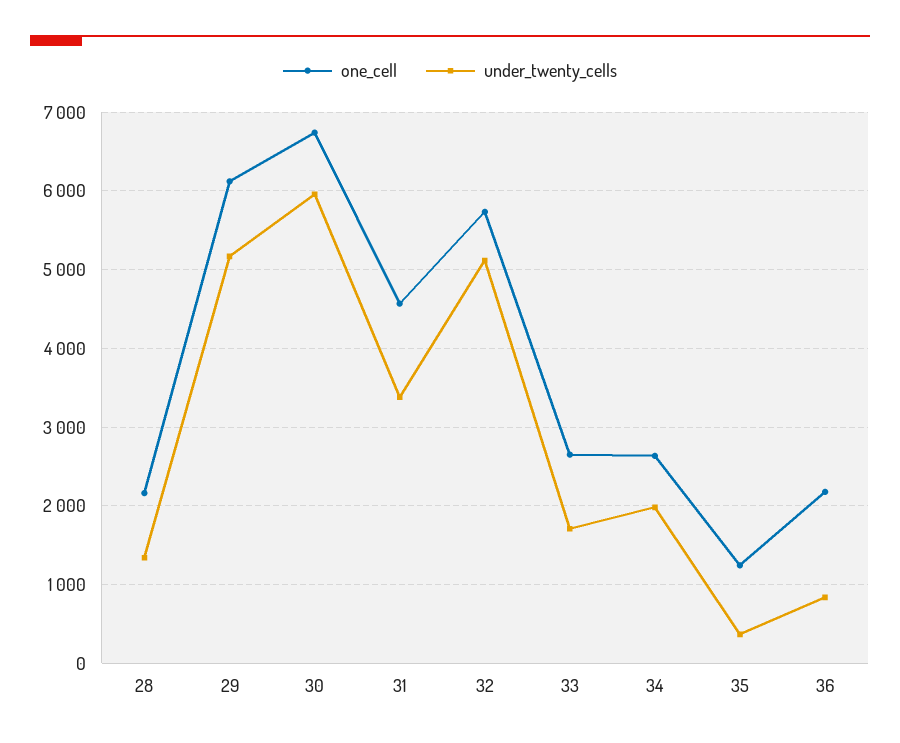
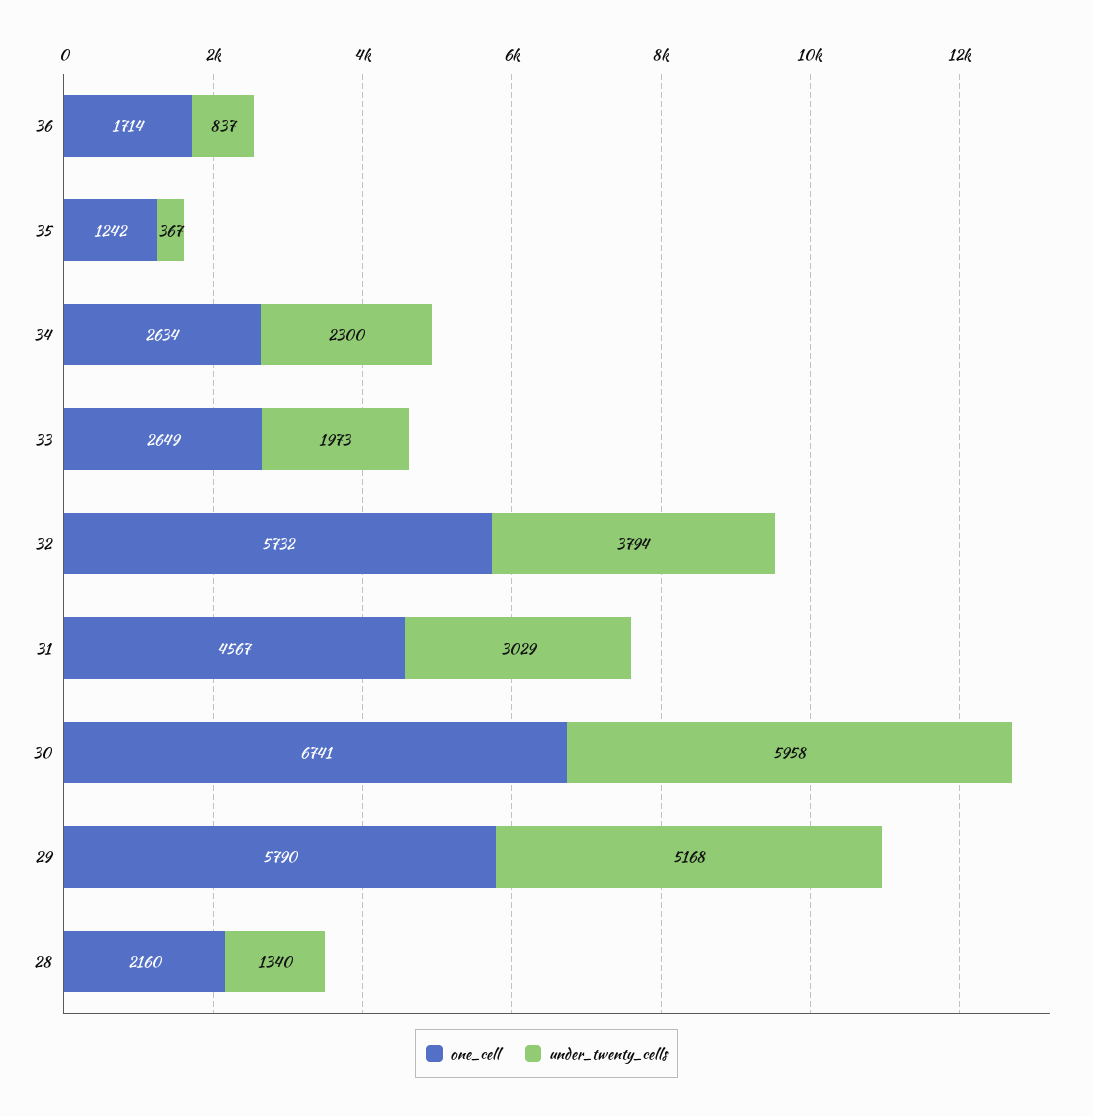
one_cell, 29: 6100 -> 5790
under_twenty_cells, 31: 3400 -> 3029
under_twenty_cells, 32: 5100 -> 3794
under_twenty_cells, 33: 1700 -> 1973
under_twenty_cells, 34: 2000 -> 2300
one_cell, 36: 2200 -> 1714

